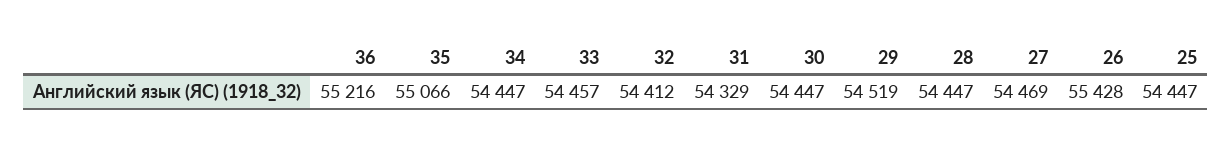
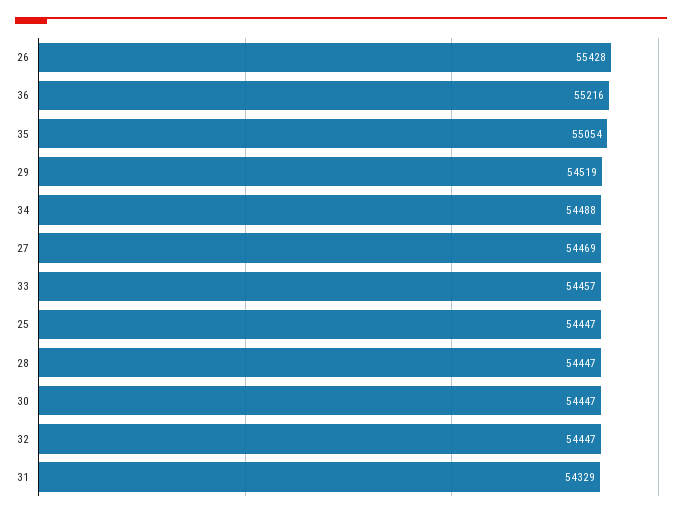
35: 55066 -> 55054
34: 54447 -> 54488
32: 54412 -> 54447

